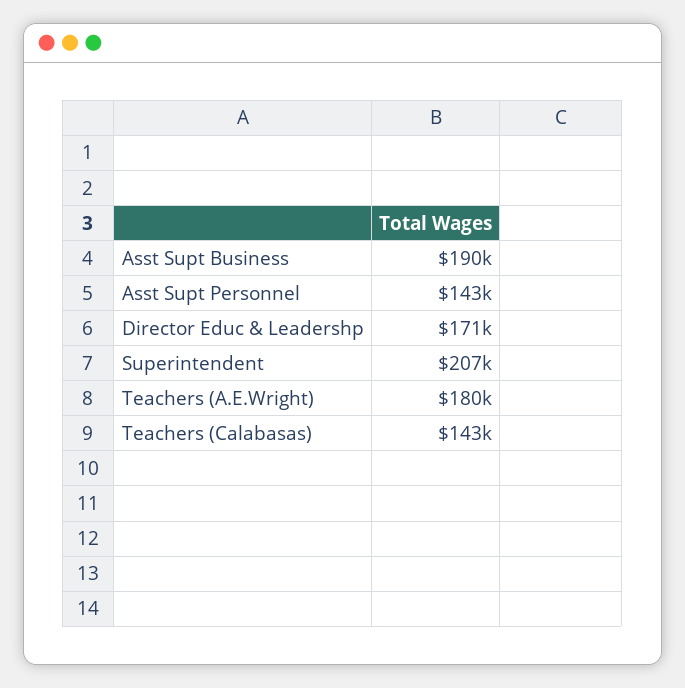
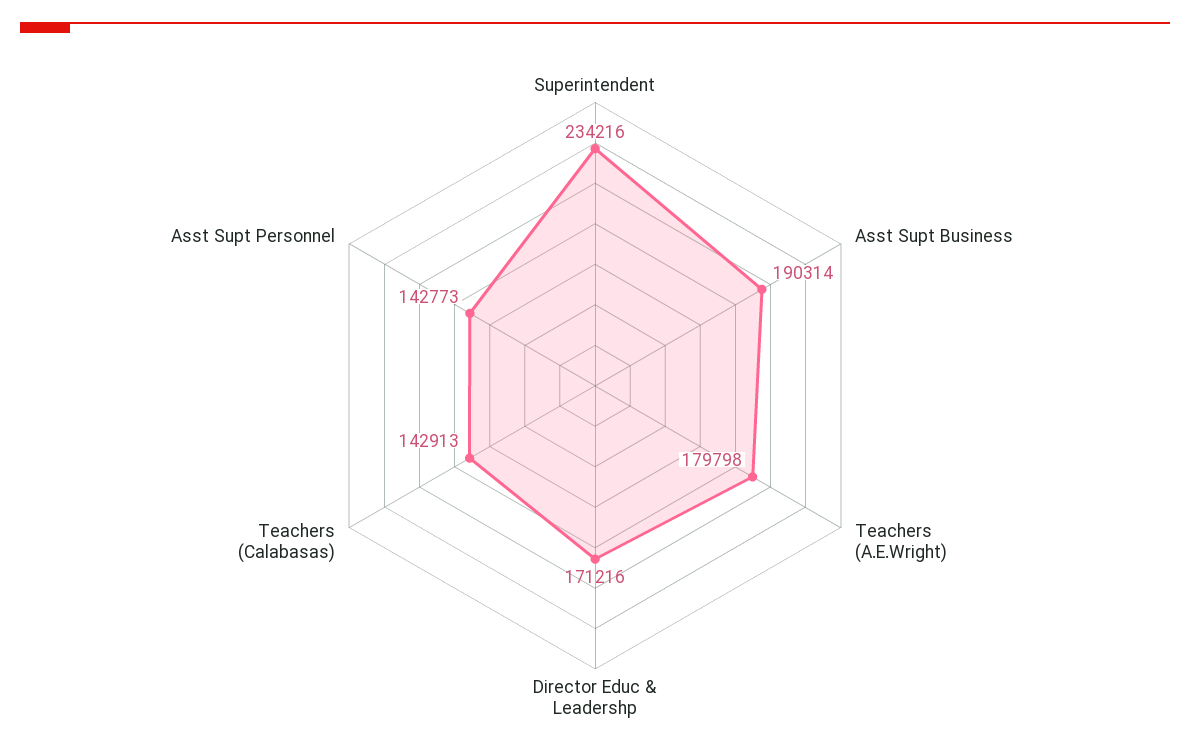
Superintendent: 207000 -> 234216

